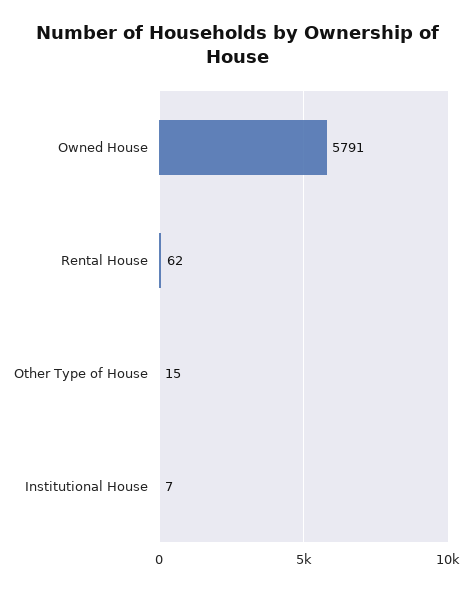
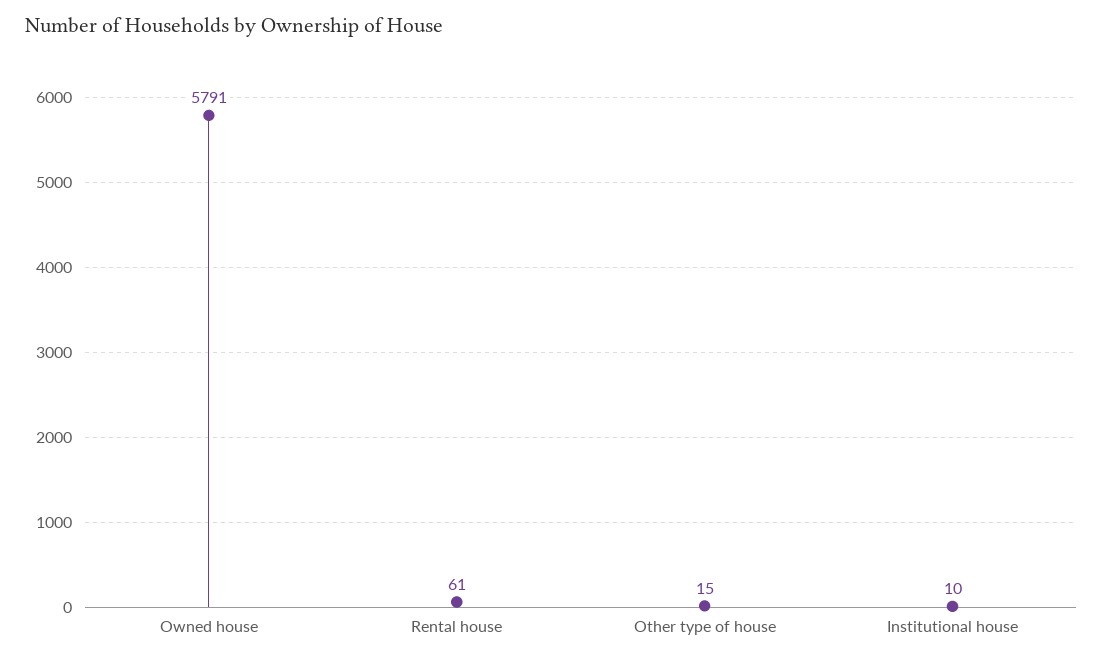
Rental House: 62 -> 61
Institutional House: 7 -> 10

